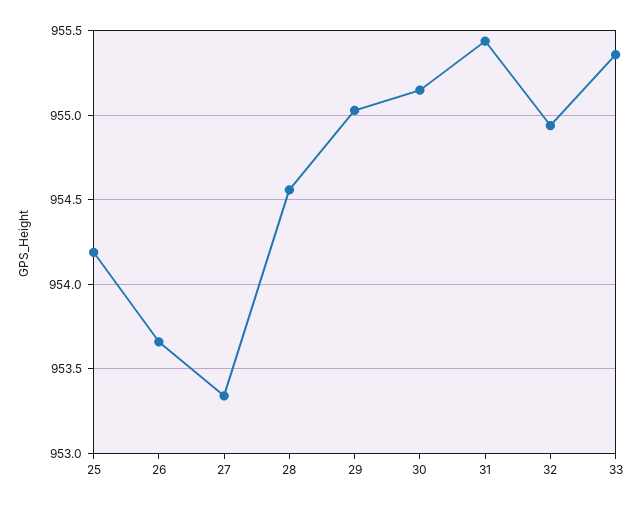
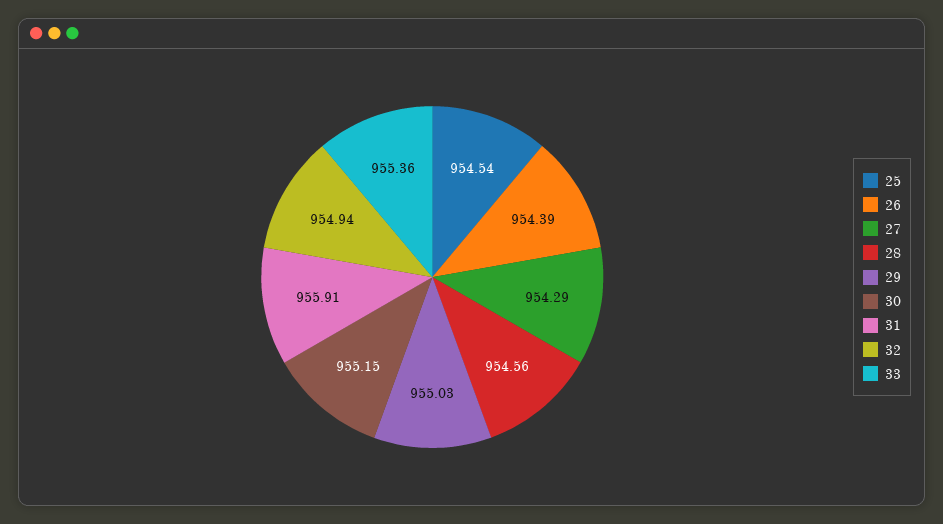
25: 954.2 -> 954.54
26: 953.65 -> 954.39
27: 953.35 -> 954.29
31: 955.45 -> 955.91

